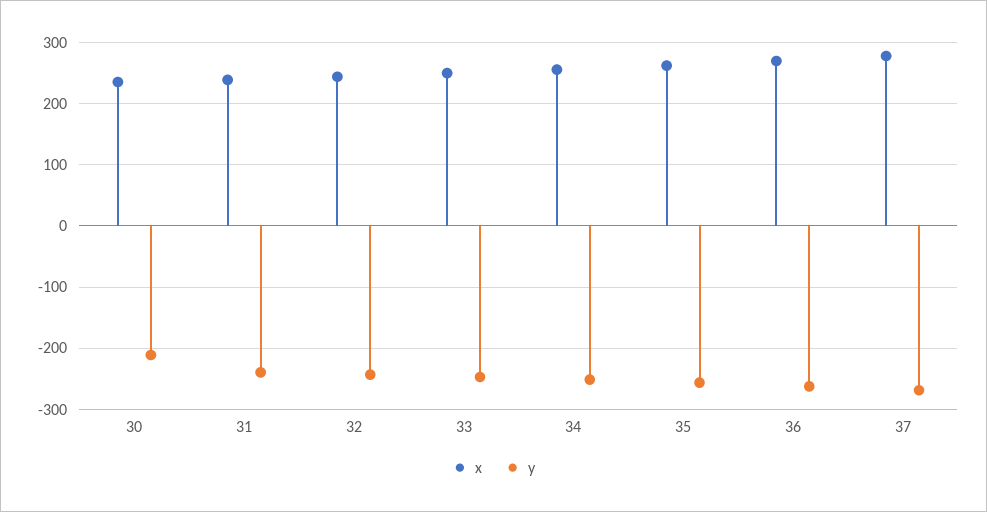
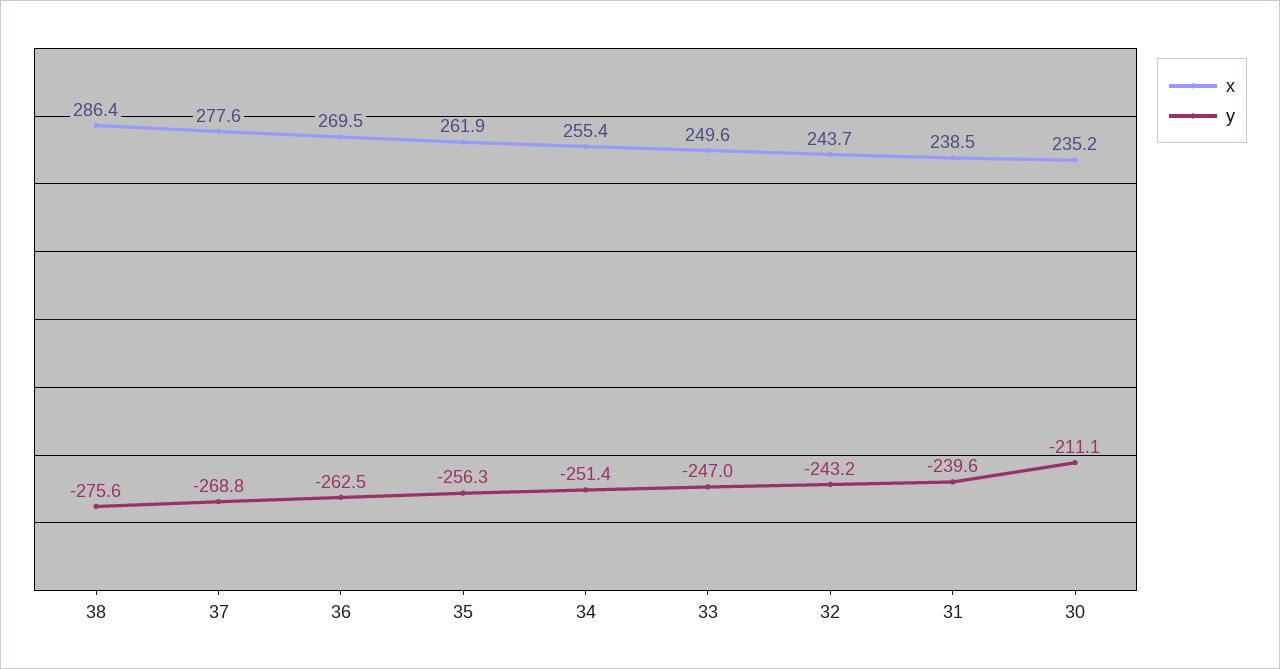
x, 38: none -> 286.4
y, 38: none -> -275.6

